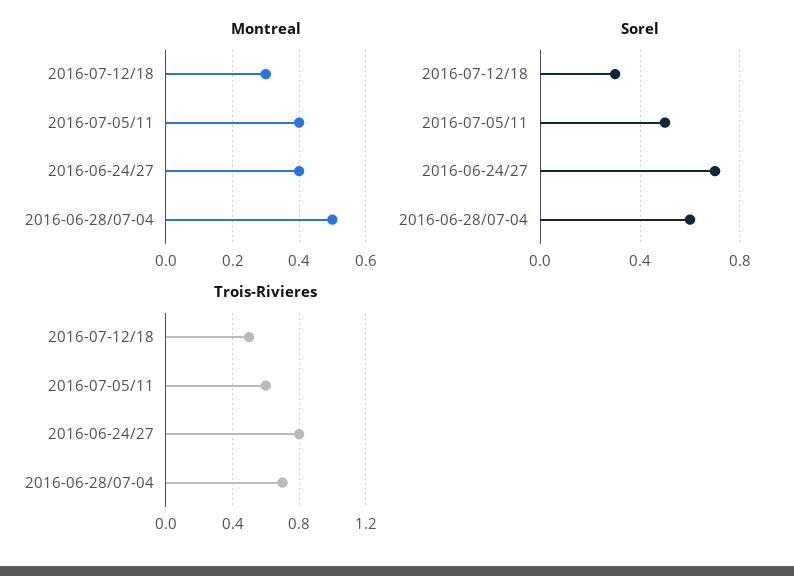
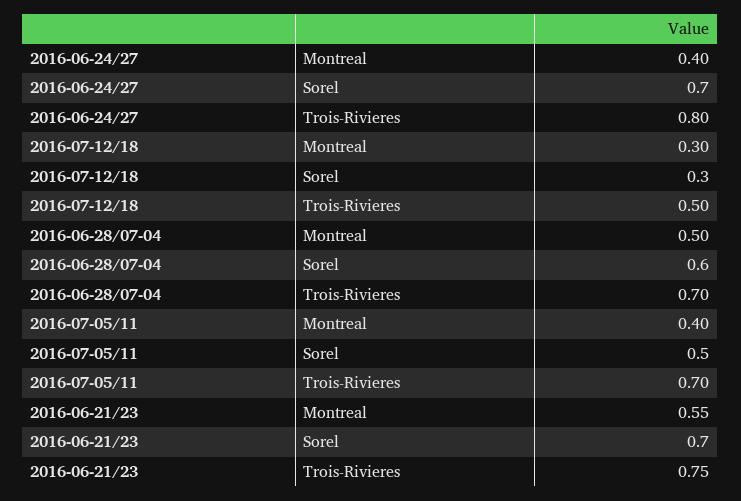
Trois-Rivieres, 2016-07-05/11: 0.6 -> 0.7
Montreal, 2016-06-21/23: none -> 0.55
Sorel, 2016-06-21/23: none -> 0.7
Trois-Rivieres, 2016-06-21/23: none -> 0.75

